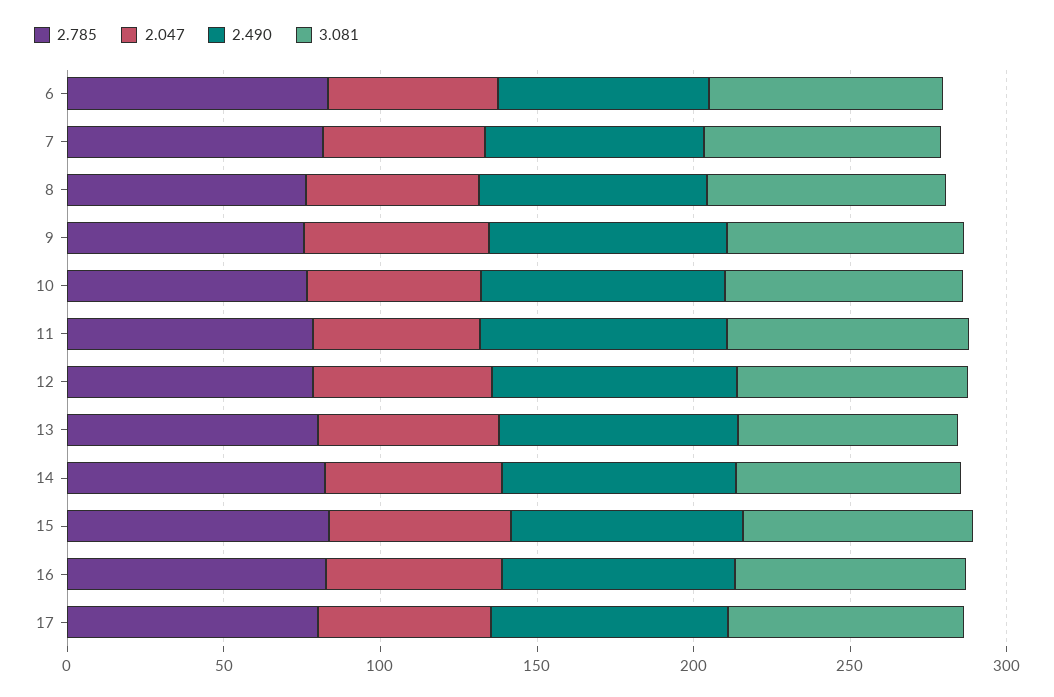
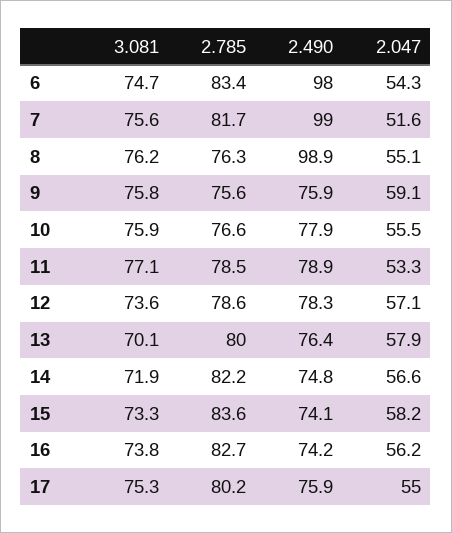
2.490, 6: 70 -> 98
2.490, 7: 70 -> 99
2.490, 8: 70 -> 98.9

